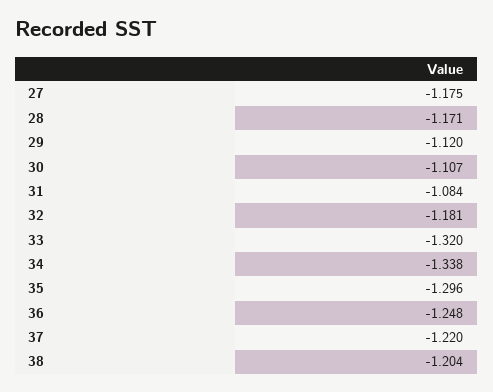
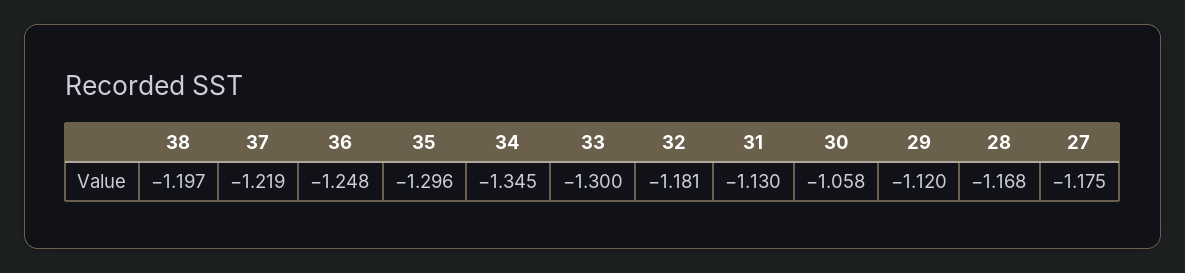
28: -1.171 -> -1.168
30: -1.107 -> -1.058
31: -1.084 -> -1.13
33: -1.32 -> -1.3
34: -1.338 -> -1.345
37: -1.22 -> -1.219
38: -1.204 -> -1.197

